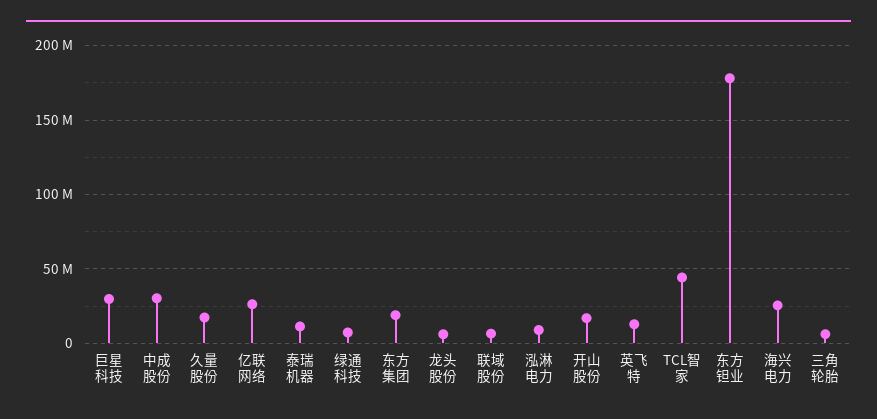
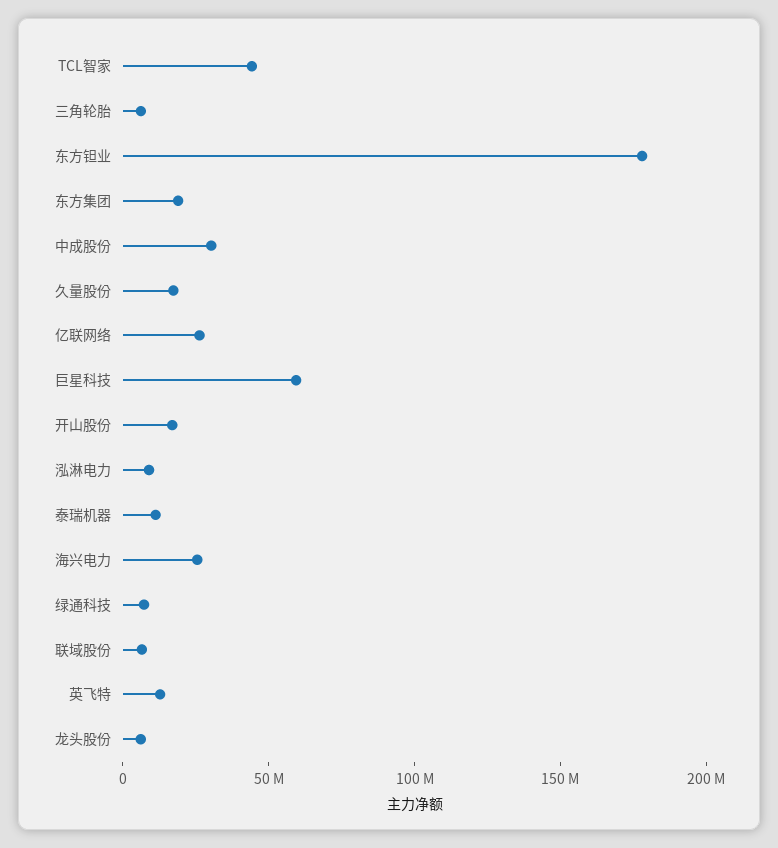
巨星科技: 30000000 -> 60000000

